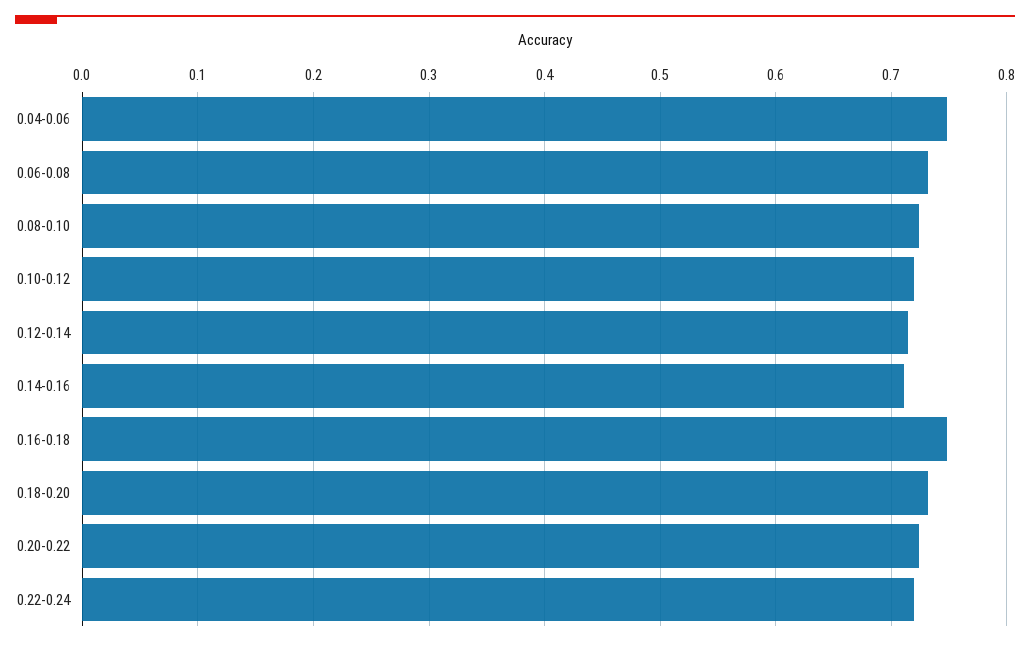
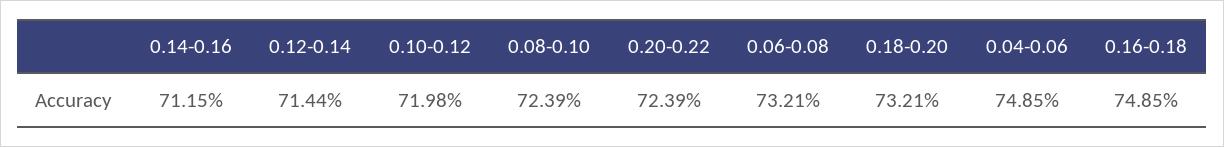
0.22-0.24: 0.72 -> none

